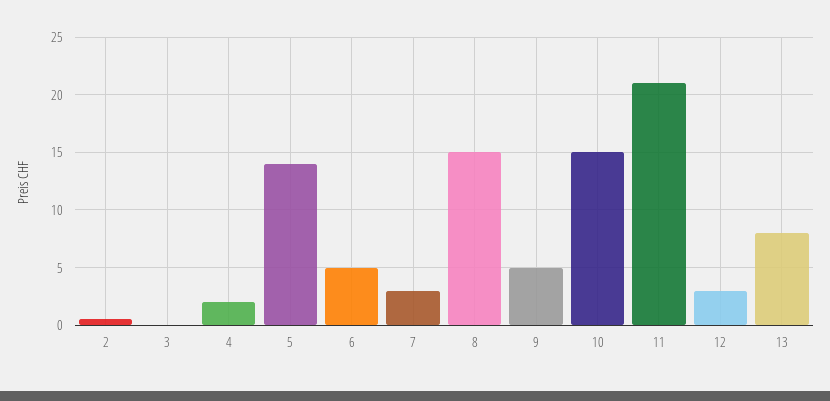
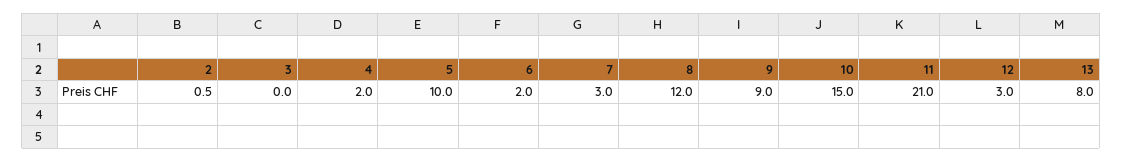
5: 14 -> 10
6: 5 -> 2
8: 15 -> 12
9: 5 -> 9

